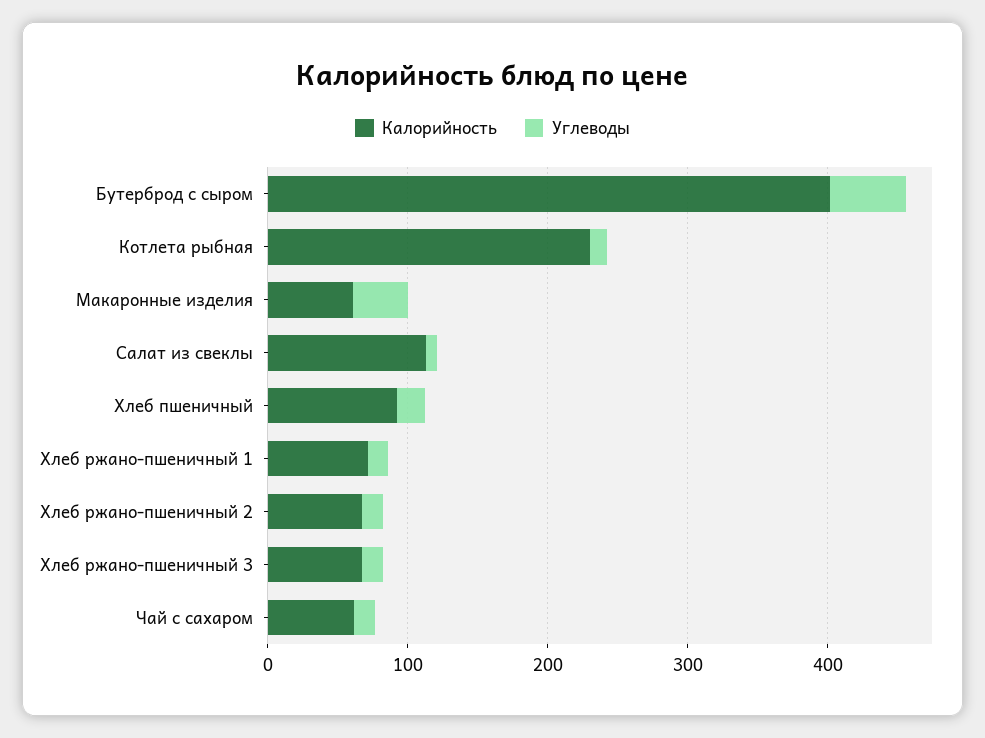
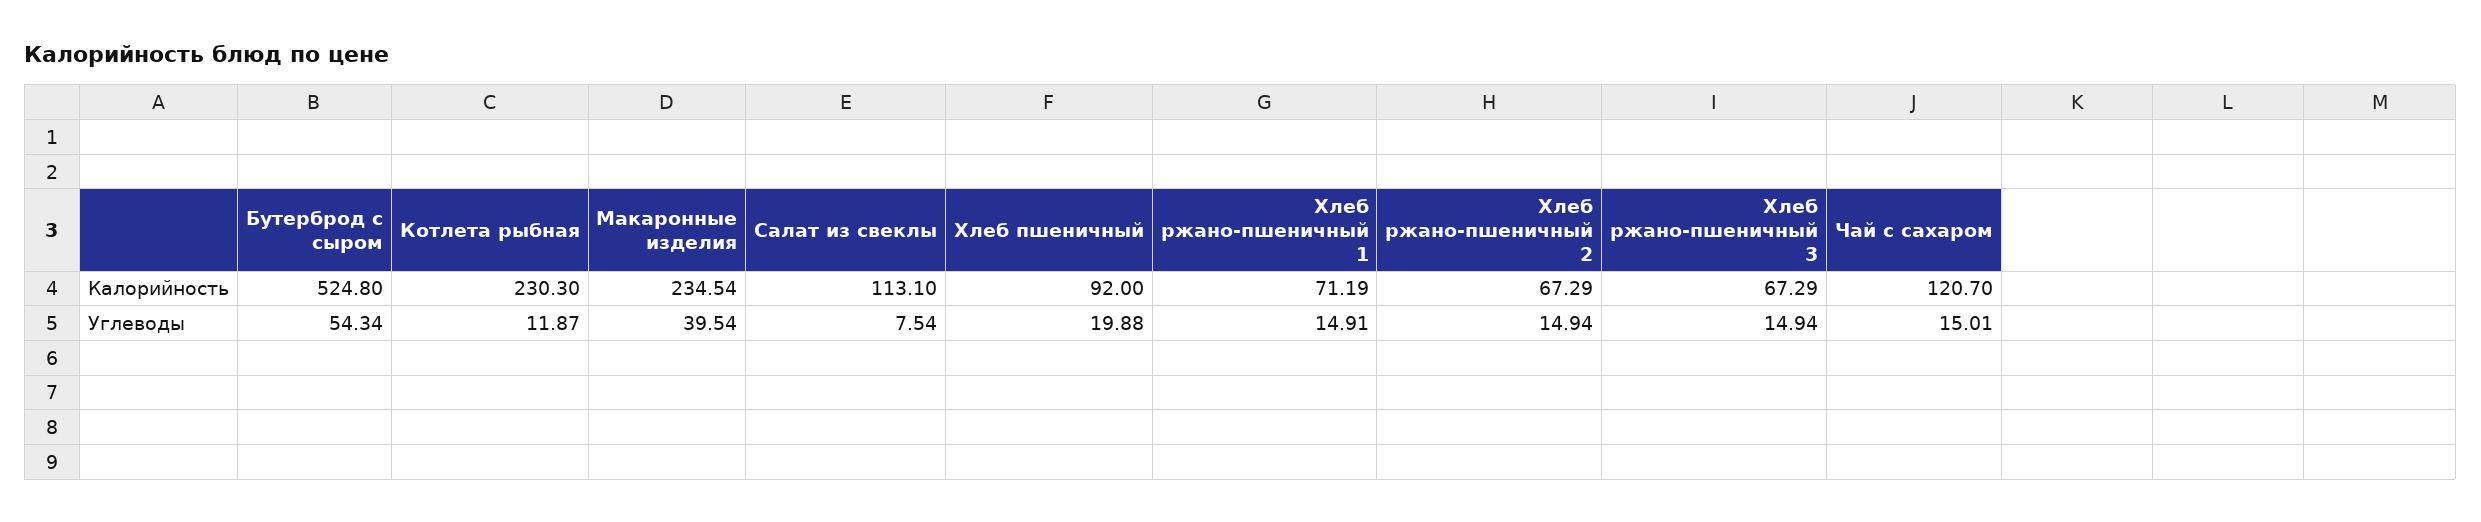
Калорийность, Бутерброд с сыром: 400 -> 524.8
Калорийность, Макаронные изделия: 60 -> 234.54
Калорийность, Чай с сахаром: 60 -> 120.7

